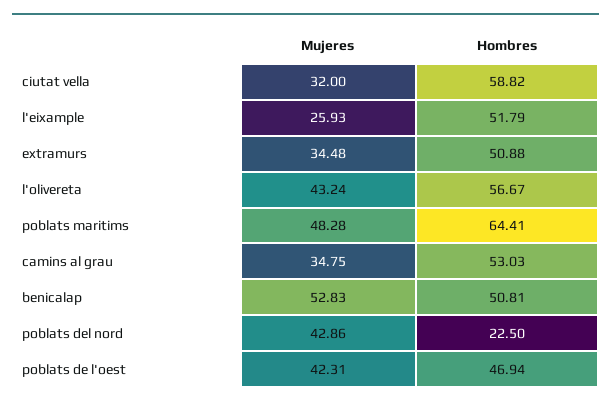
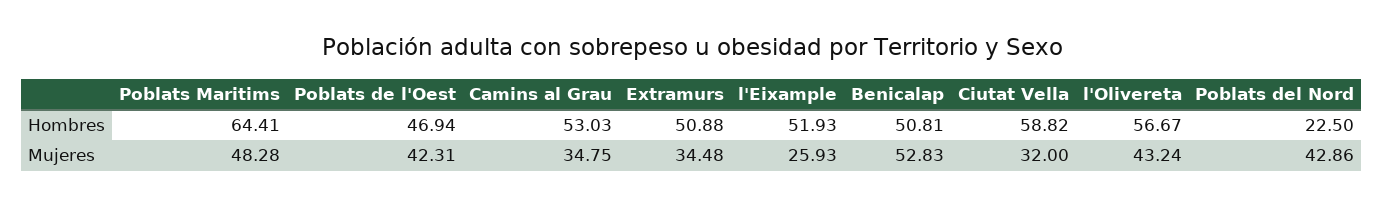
Hombres, l'eixample: 51.79 -> 51.93

